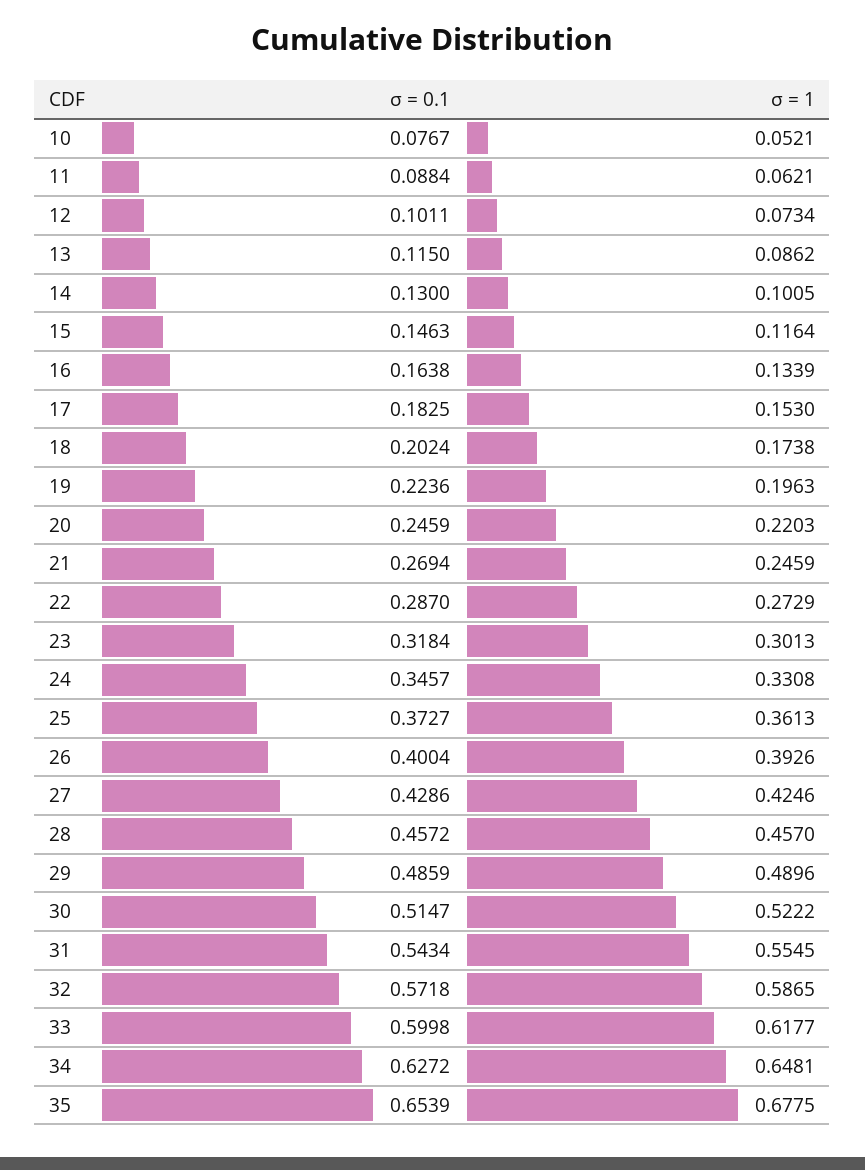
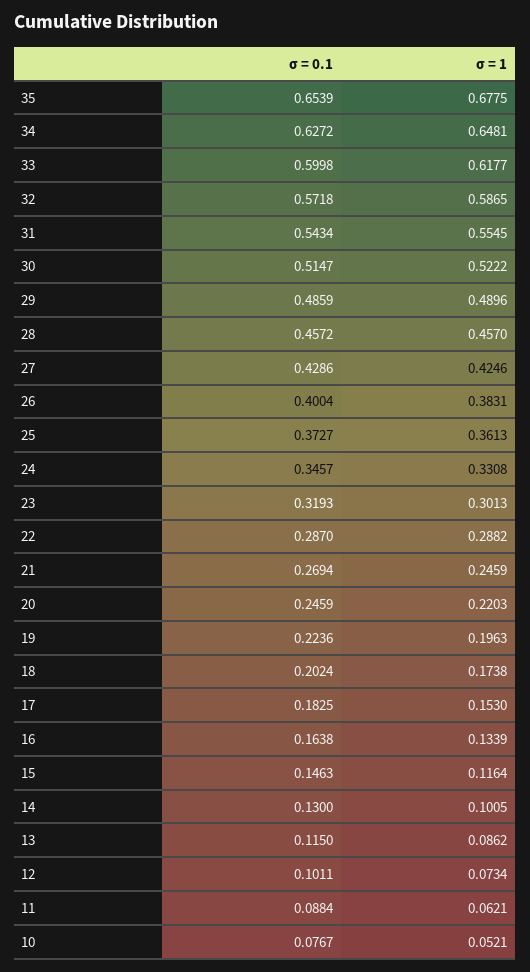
σ = 1, 22: 0.2729 -> 0.2882
σ = 0.1, 23: 0.3184 -> 0.3193
σ = 1, 26: 0.3926 -> 0.3831

